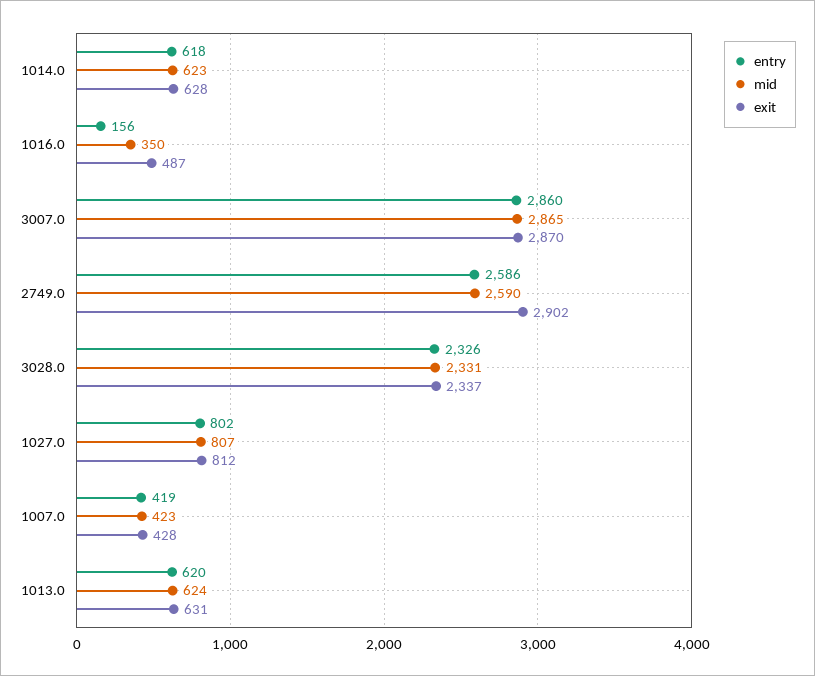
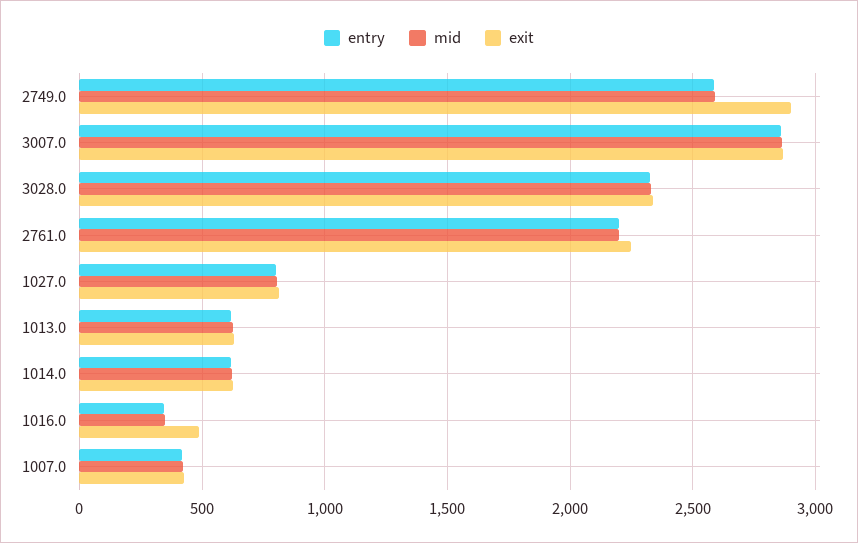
entry, 1016.0: 156 -> 350
entry, 2761.0: none -> 2200
mid, 2761.0: none -> 2200
exit, 2761.0: none -> 2250

